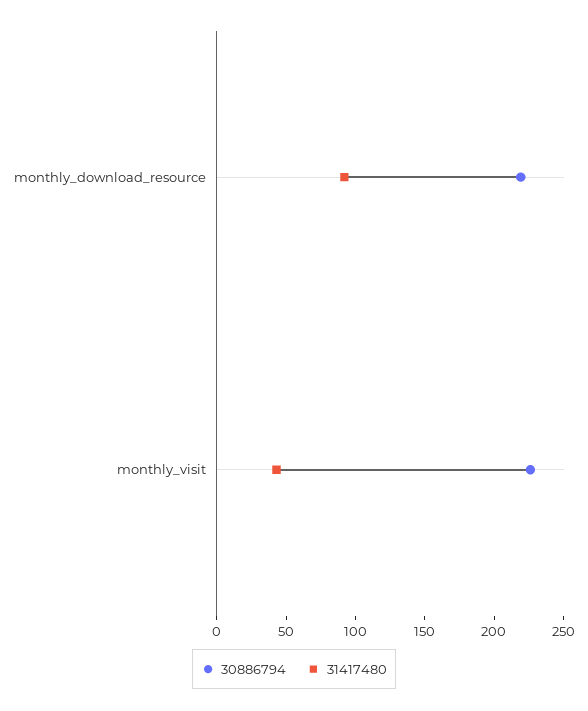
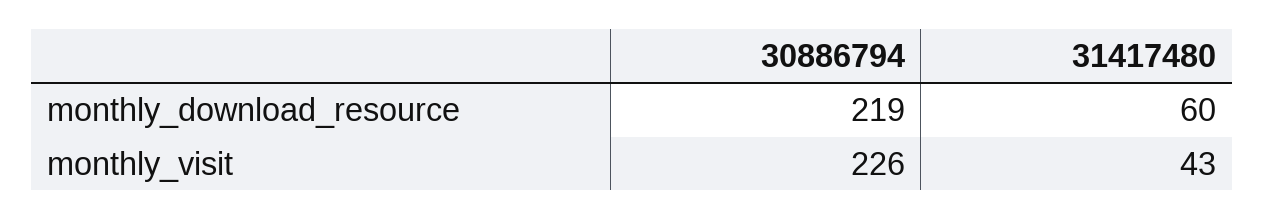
31417480, monthly_download_resource: 90 -> 60

